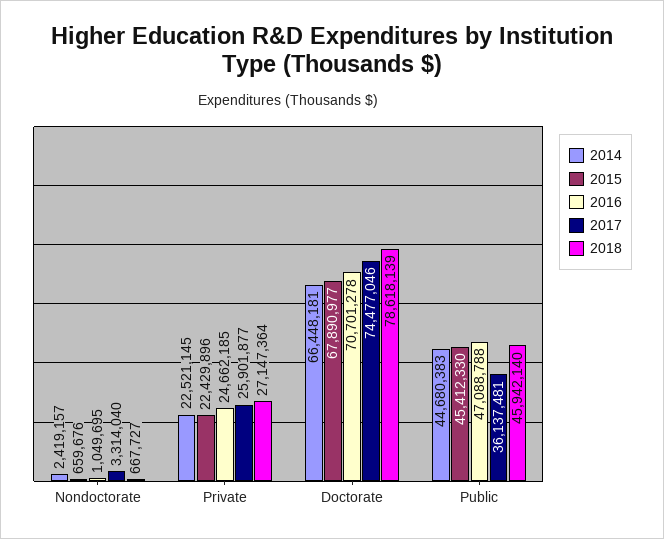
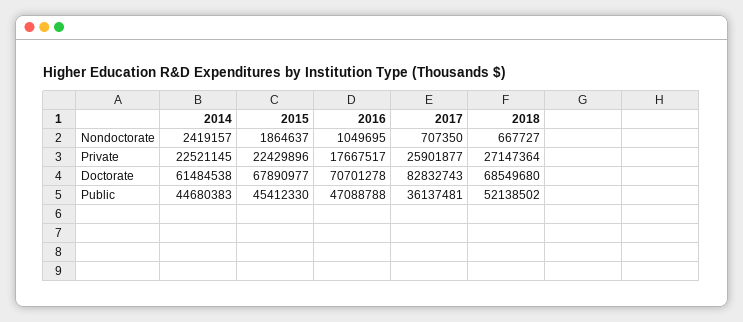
2015, Nondoctorate: 659676 -> 1864637
2017, Nondoctorate: 3314040 -> 707350
2016, Private: 24662185 -> 17667517
2014, Doctorate: 66448181 -> 61484538
2017, Doctorate: 74477046 -> 82832743
2018, Doctorate: 78618139 -> 68549680
2018, Public: 45942140 -> 52138502

